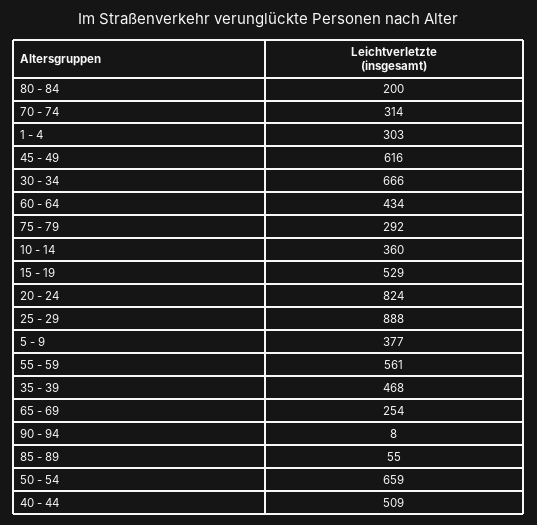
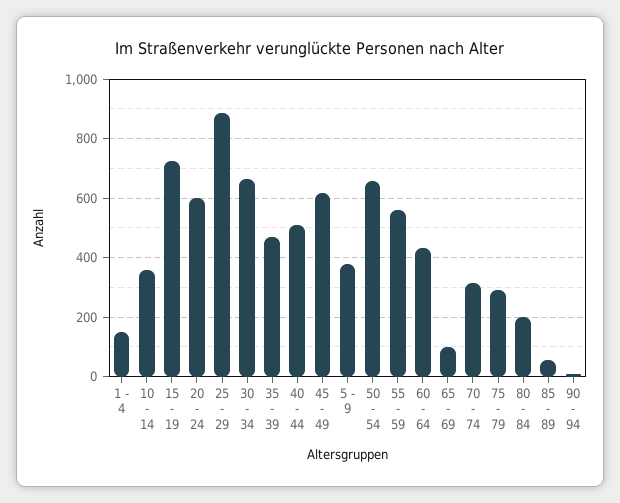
1 - 4: 303 -> 150
15 - 19: 529 -> 725
20 - 24: 824 -> 600
65 - 69: 254 -> 100

